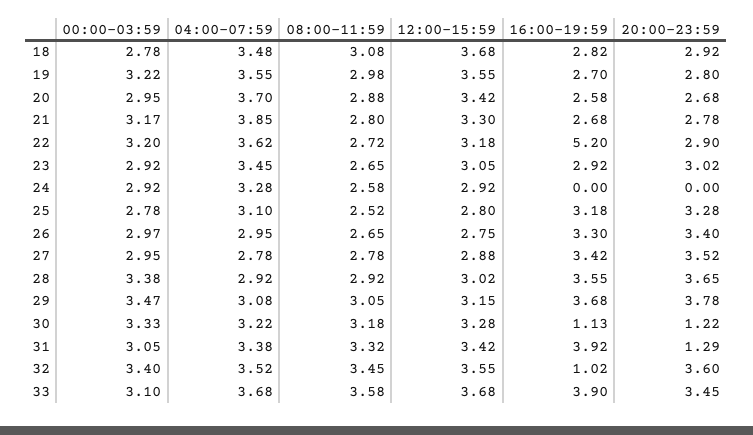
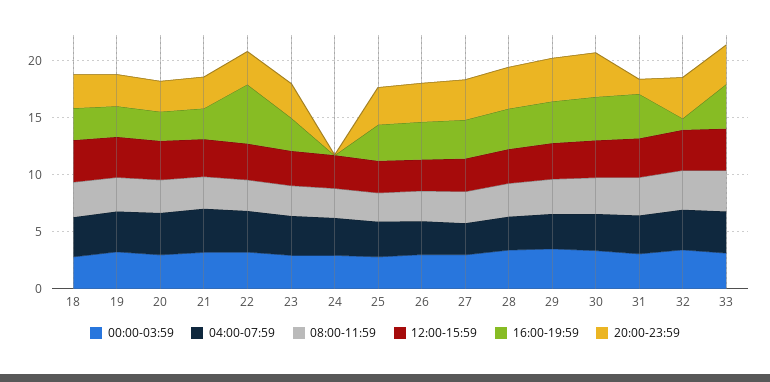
16:00-19:59, 30: 1.13 -> 4
20:00-23:59, 30: 1.22 -> 4

